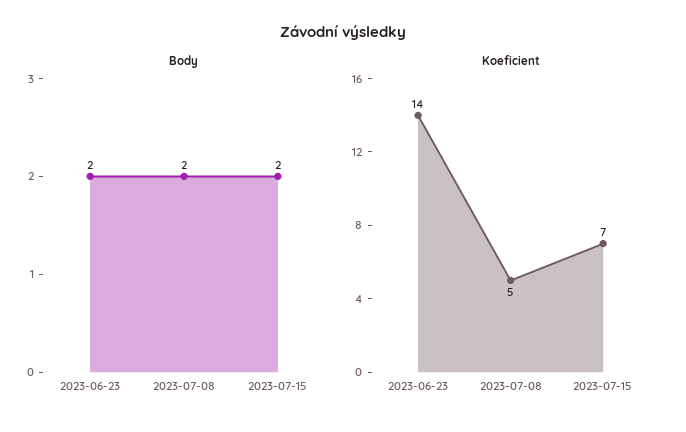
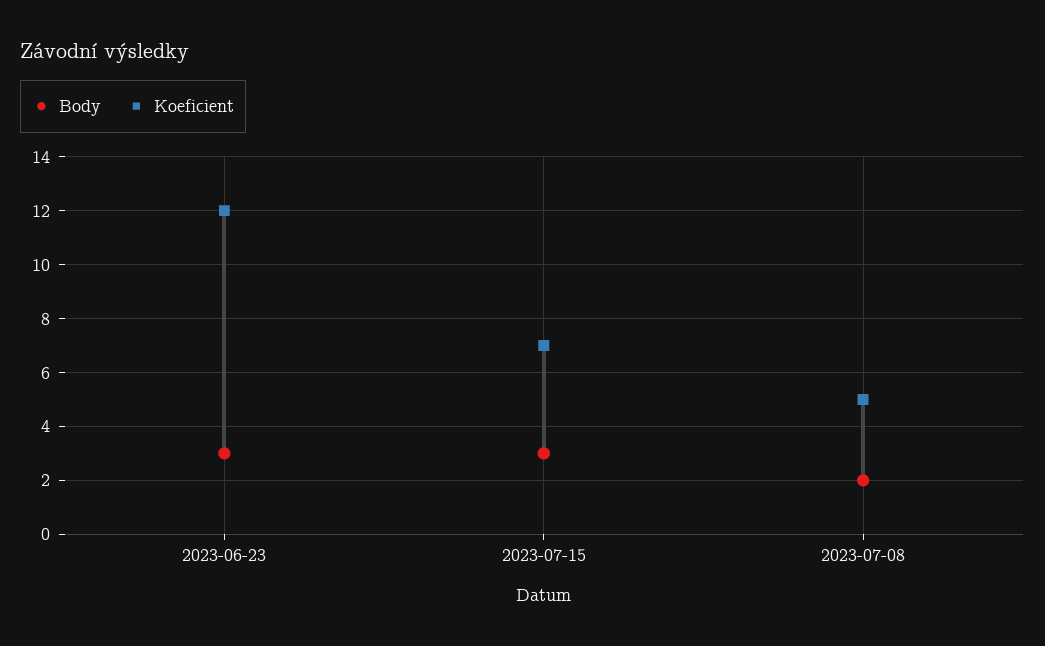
Body, 2023-06-23: 2 -> 3
Body, 2023-07-15: 2 -> 3
Koeficient, 2023-06-23: 14 -> 12

